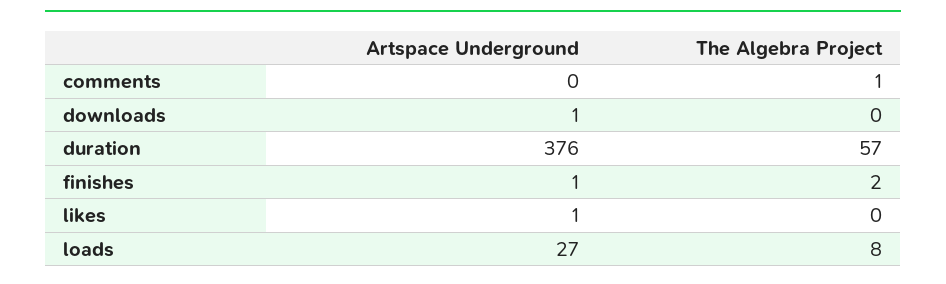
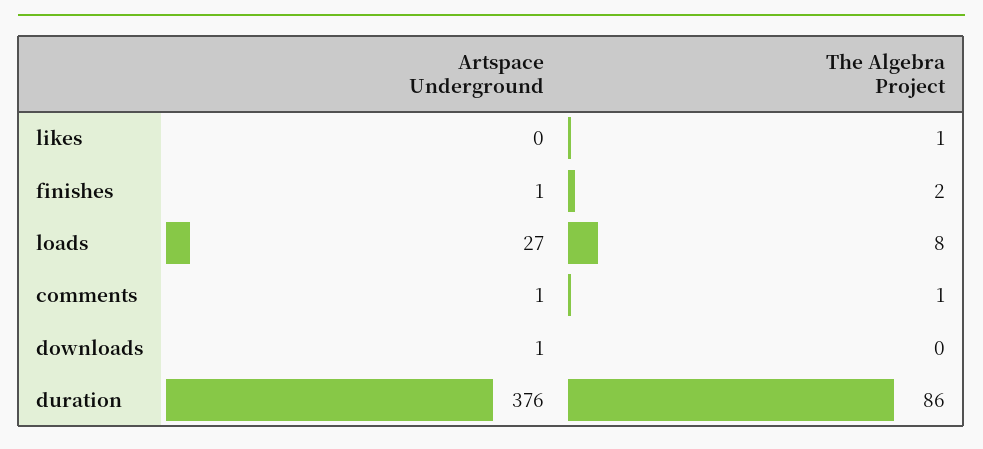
Artspace Underground, comments: 0 -> 1
The Algebra Project, duration: 57 -> 86
Artspace Underground, likes: 1 -> 0
The Algebra Project, likes: 0 -> 1

